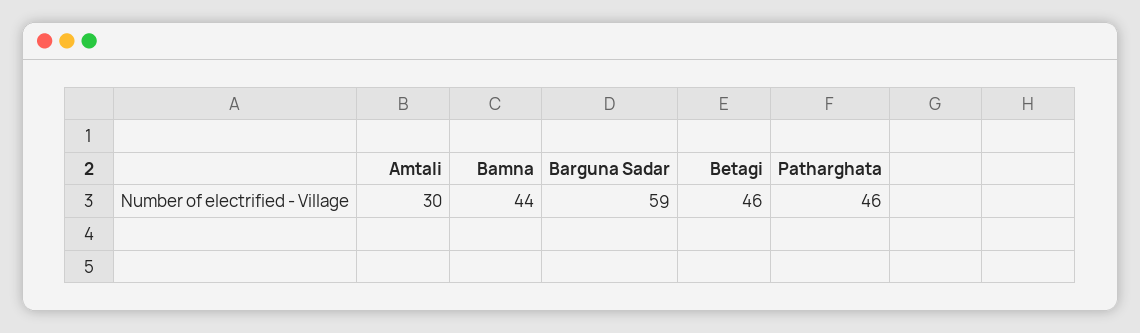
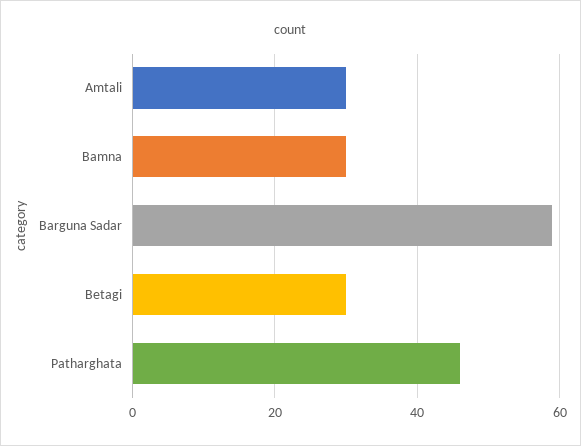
Bamna: 44 -> 30
Betagi: 46 -> 30

